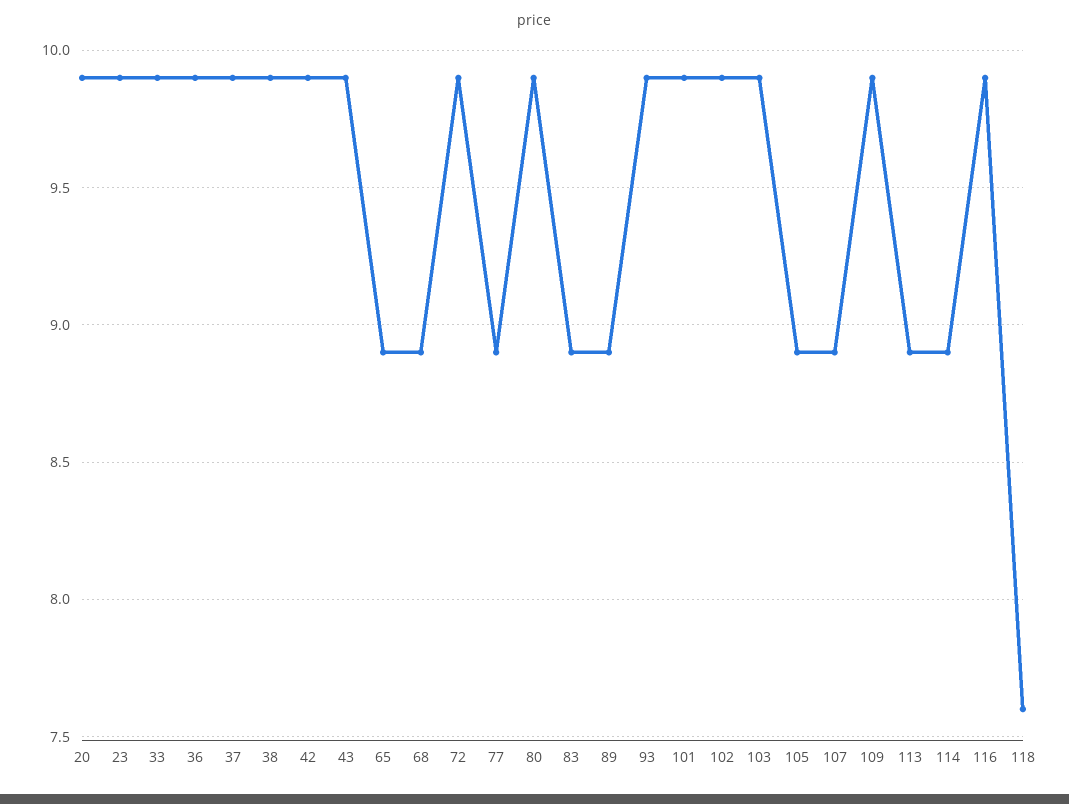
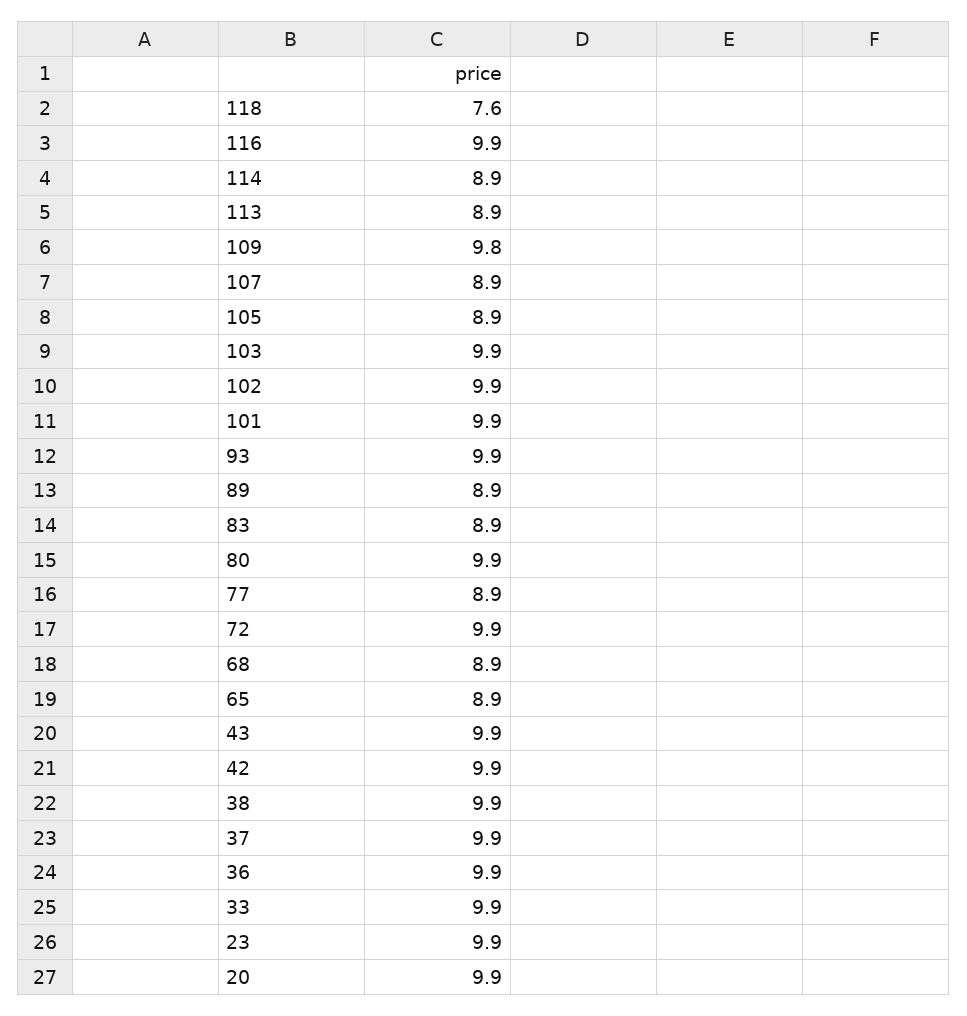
109: 9.9 -> 9.8

